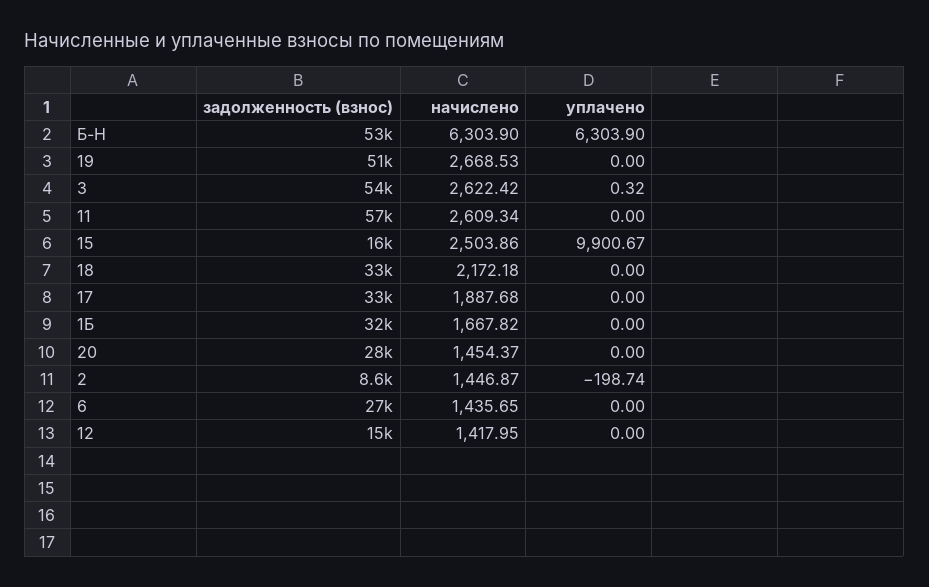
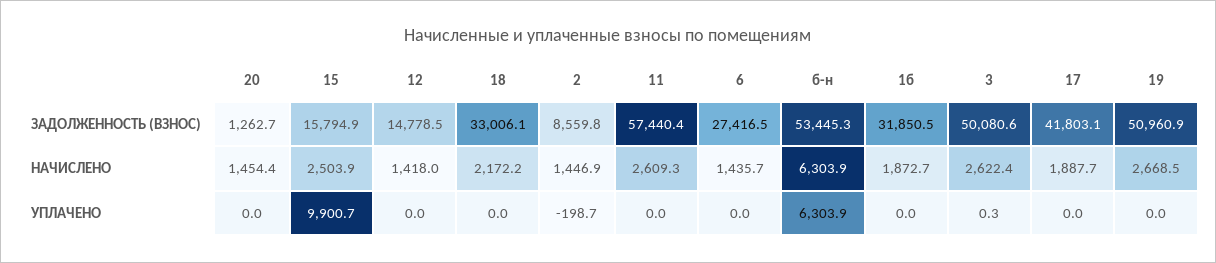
задолженность (взнос), 3: 54000 -> 50080.6
задолженность (взнос), 17: 33000 -> 41803.1
начислено, 1Б: 1667.82 -> 1872.7
задолженность (взнос), 20: 28000 -> 1262.7

